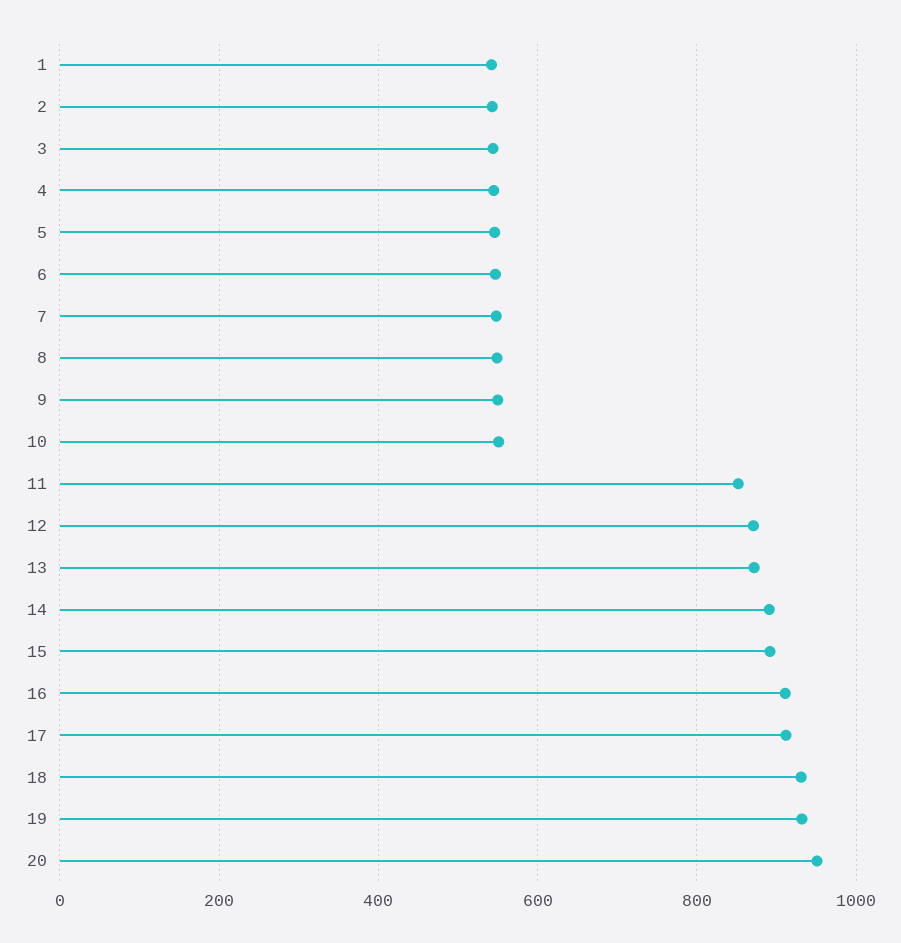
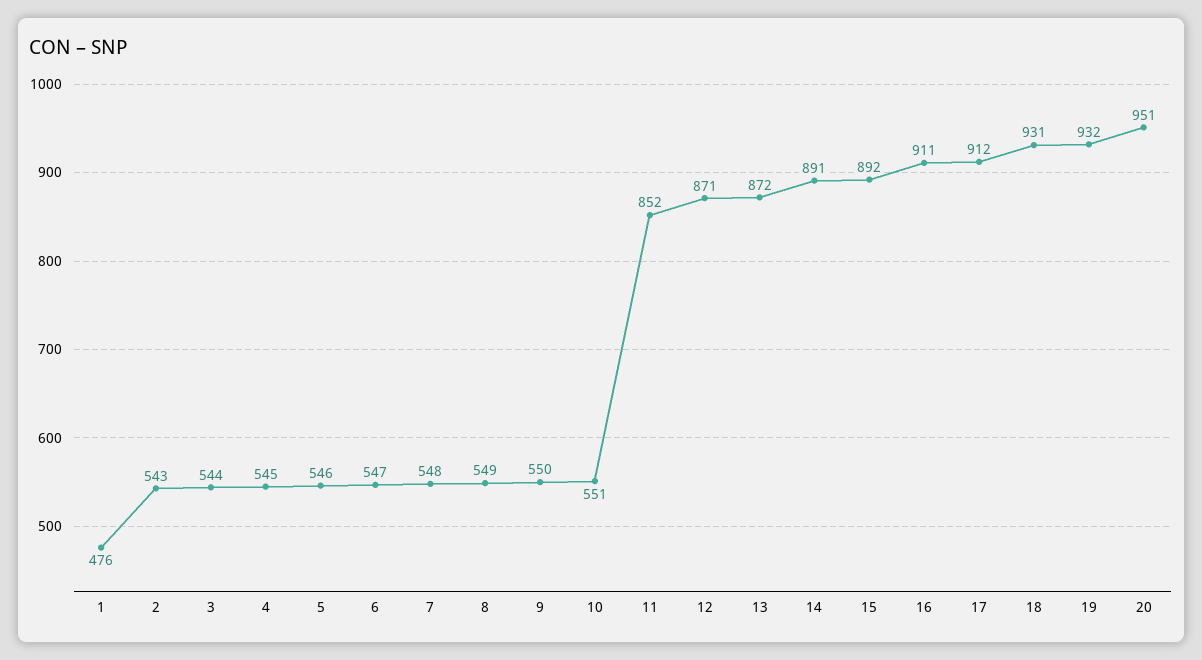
1: 540 -> 476

